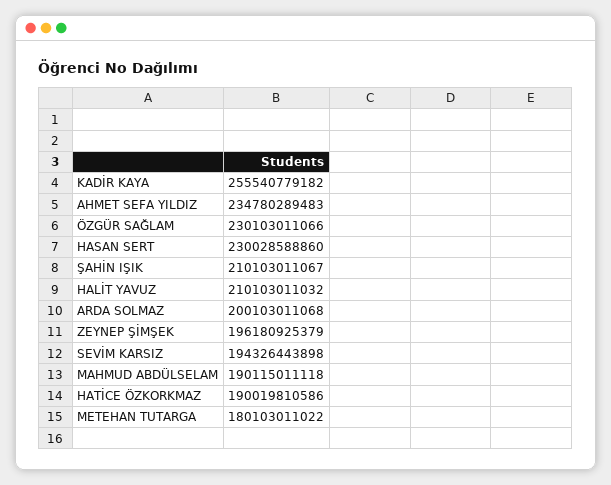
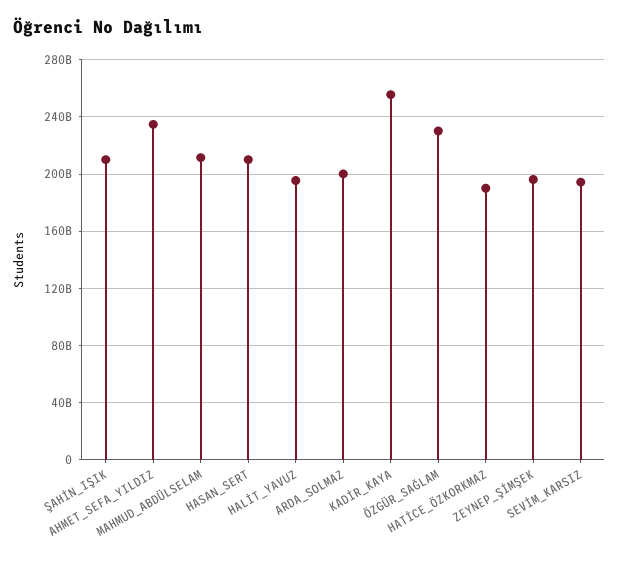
HASAN SERT: 230028588860 -> 210000000000
HALİT YAVUZ: 210103011032 -> 195000000000
MAHMUD ABDÜLSELAM: 190115011118 -> 210000000000
METEHAN TUTARGA: 180103011022 -> none

